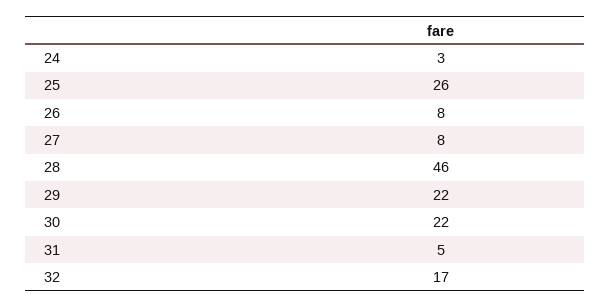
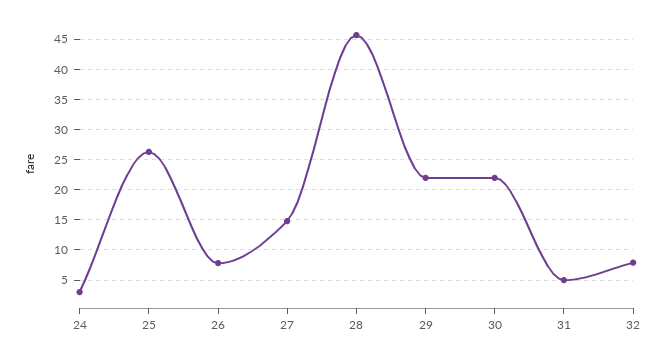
27: 8 -> 15
32: 17 -> 8

